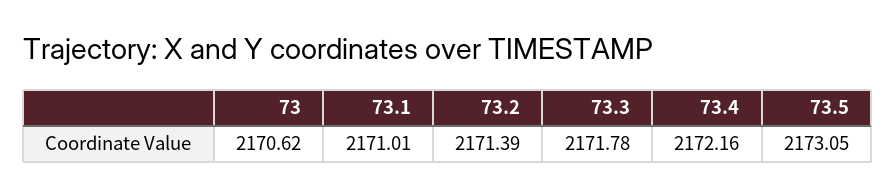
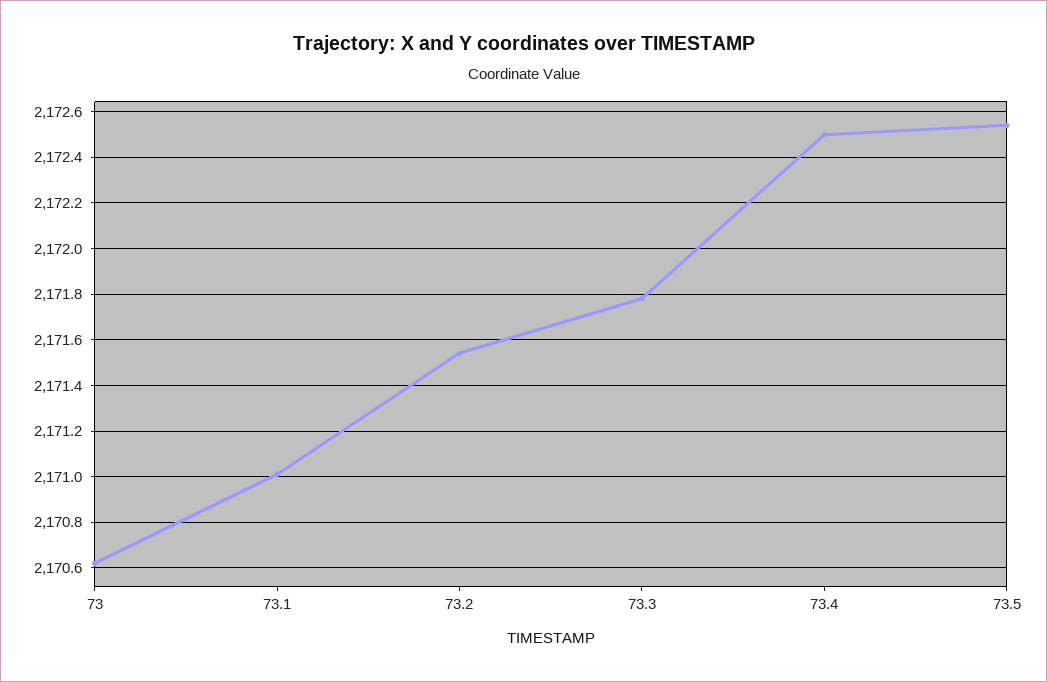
73.2: 2171.39 -> 2171.55
73.4: 2172.16 -> 2172.5
73.5: 2173.05 -> 2172.55

